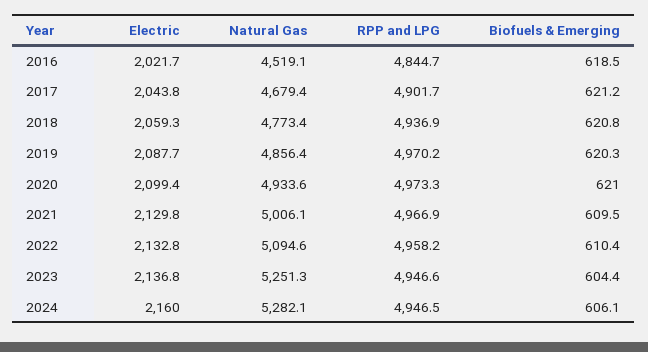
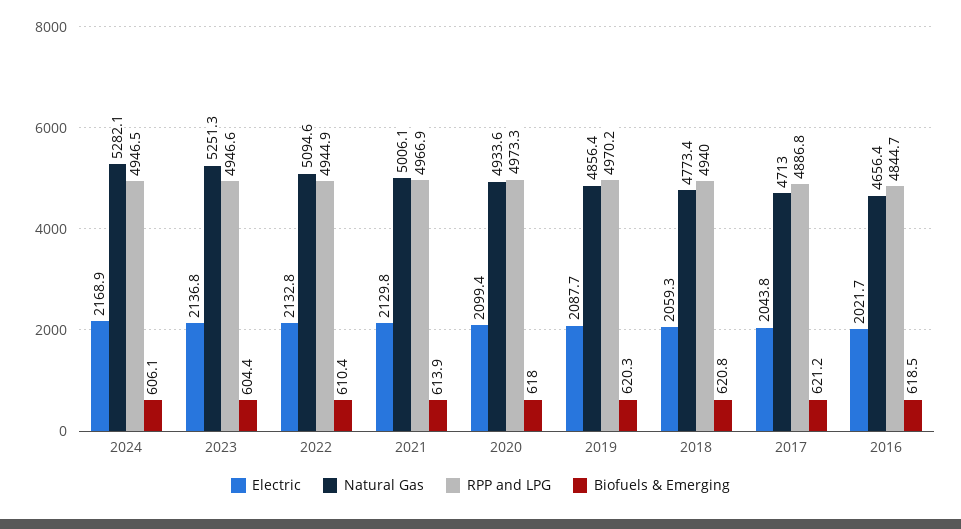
Natural Gas, 2016: 4519.1 -> 4656.4
Natural Gas, 2017: 4679.4 -> 4713
RPP and LPG, 2017: 4901.7 -> 4886.8
RPP and LPG, 2018: 4936.9 -> 4940
Biofuels & Emerging, 2020: 621 -> 618
Biofuels & Emerging, 2021: 609.5 -> 613.9
RPP and LPG, 2022: 4958.2 -> 4944.9
Electric, 2024: 2160 -> 2168.9

